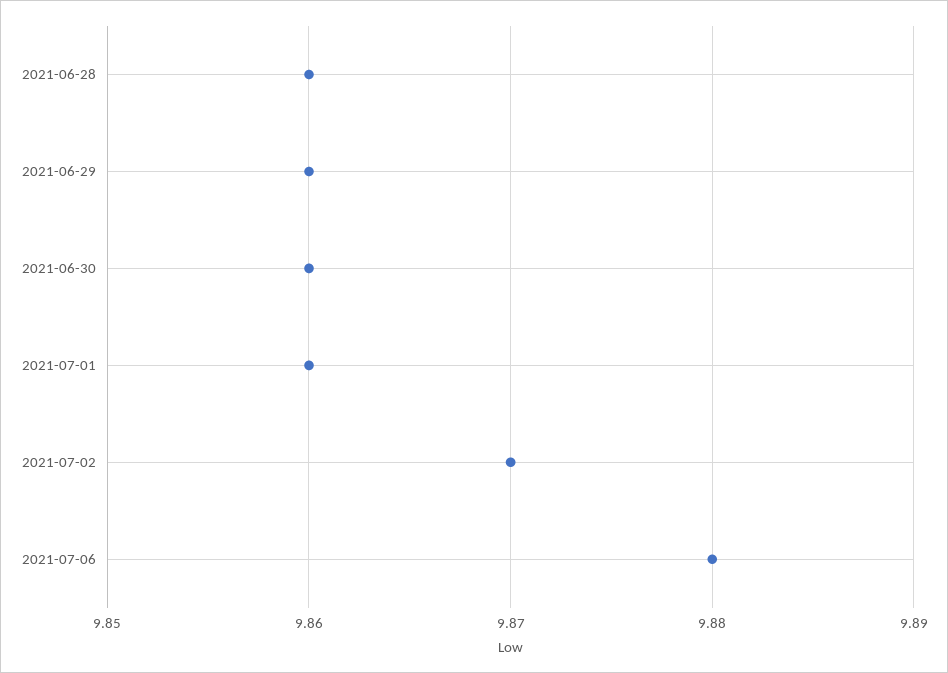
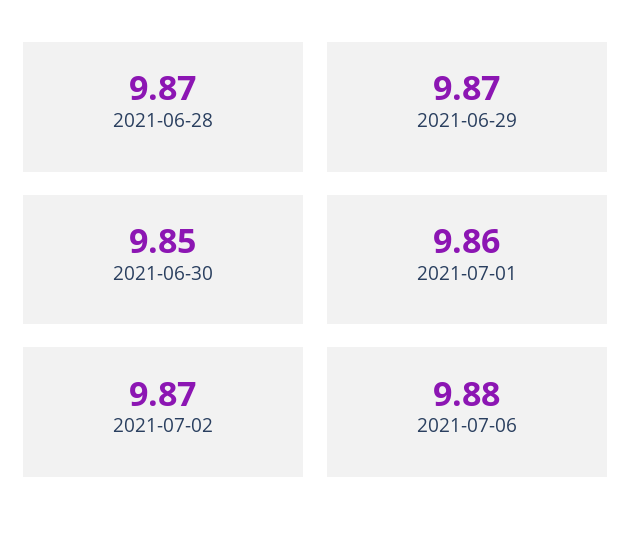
2021-06-28: 9.86 -> 9.87
2021-06-29: 9.86 -> 9.87
2021-06-30: 9.86 -> 9.85

